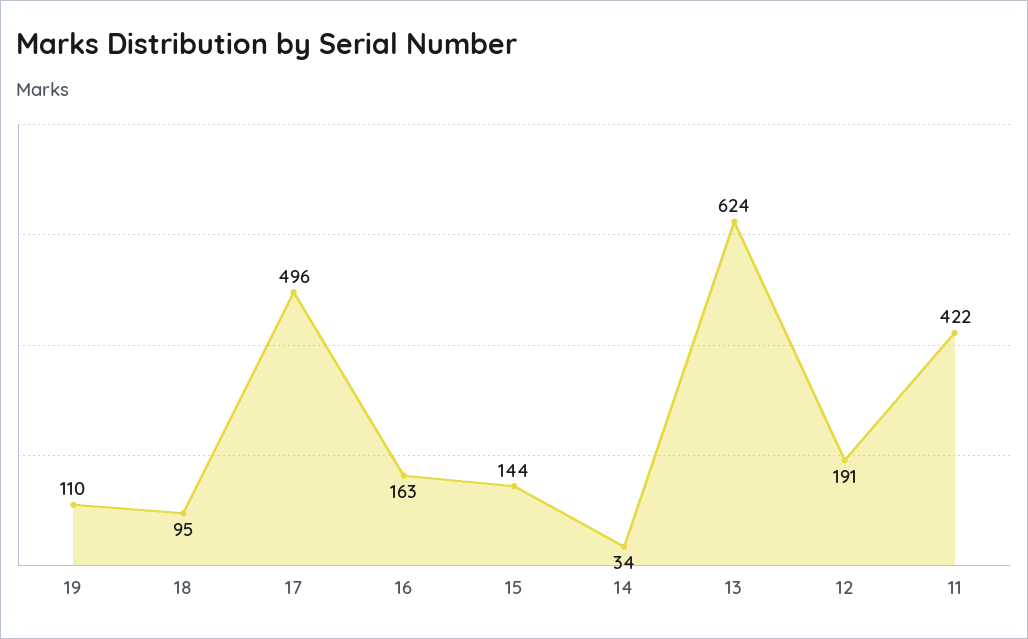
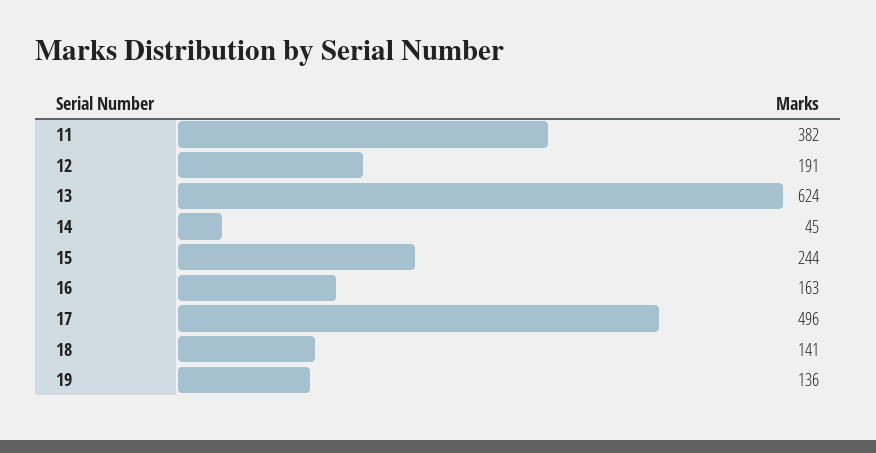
19: 110 -> 136
18: 95 -> 141
15: 144 -> 244
14: 34 -> 45
11: 422 -> 382

